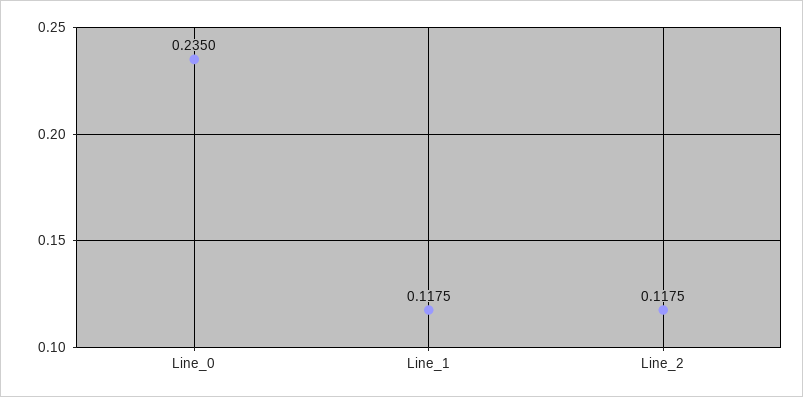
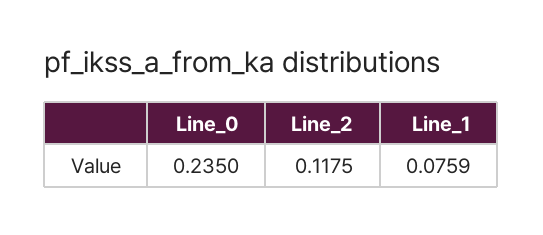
Line_1: 0.1175 -> 0.0759

